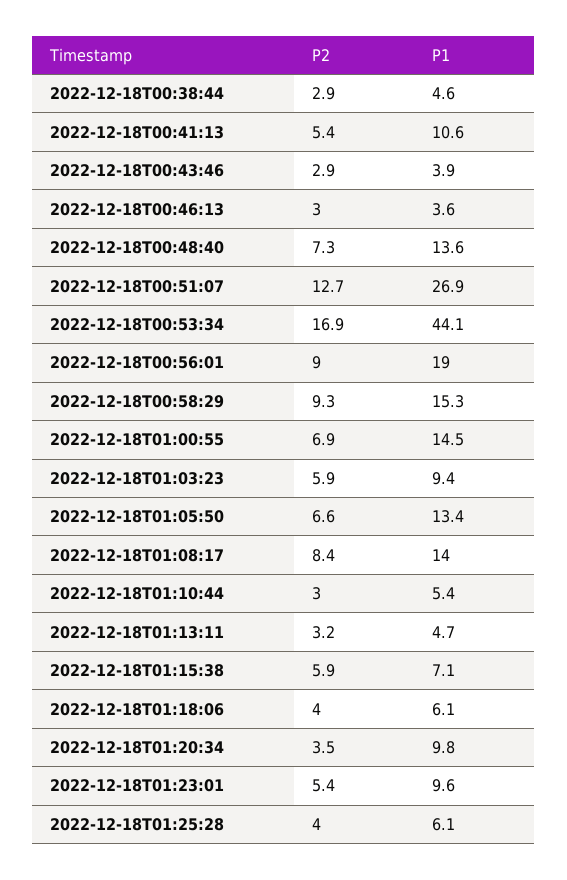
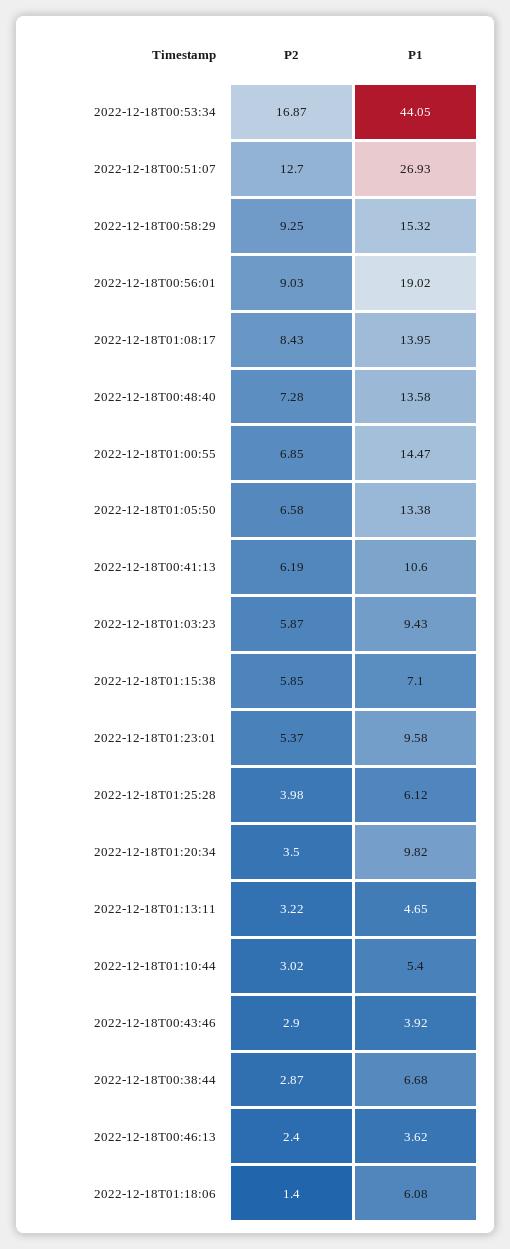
P1, 2022-12-18T00:38:44: 4.6 -> 6.68
P2, 2022-12-18T00:41:13: 5.4 -> 6.19
P2, 2022-12-18T00:46:13: 3 -> 2.4
P2, 2022-12-18T01:18:06: 4 -> 1.4

